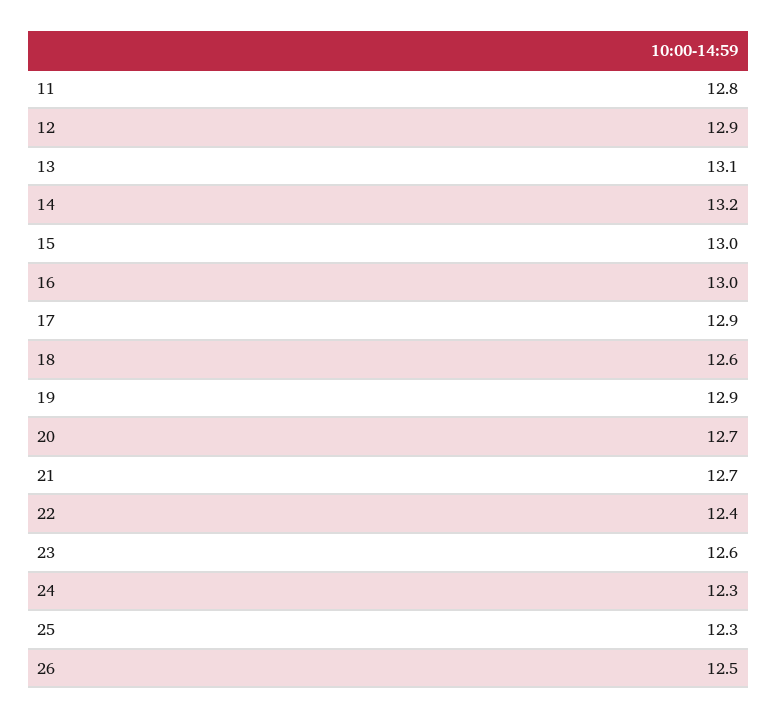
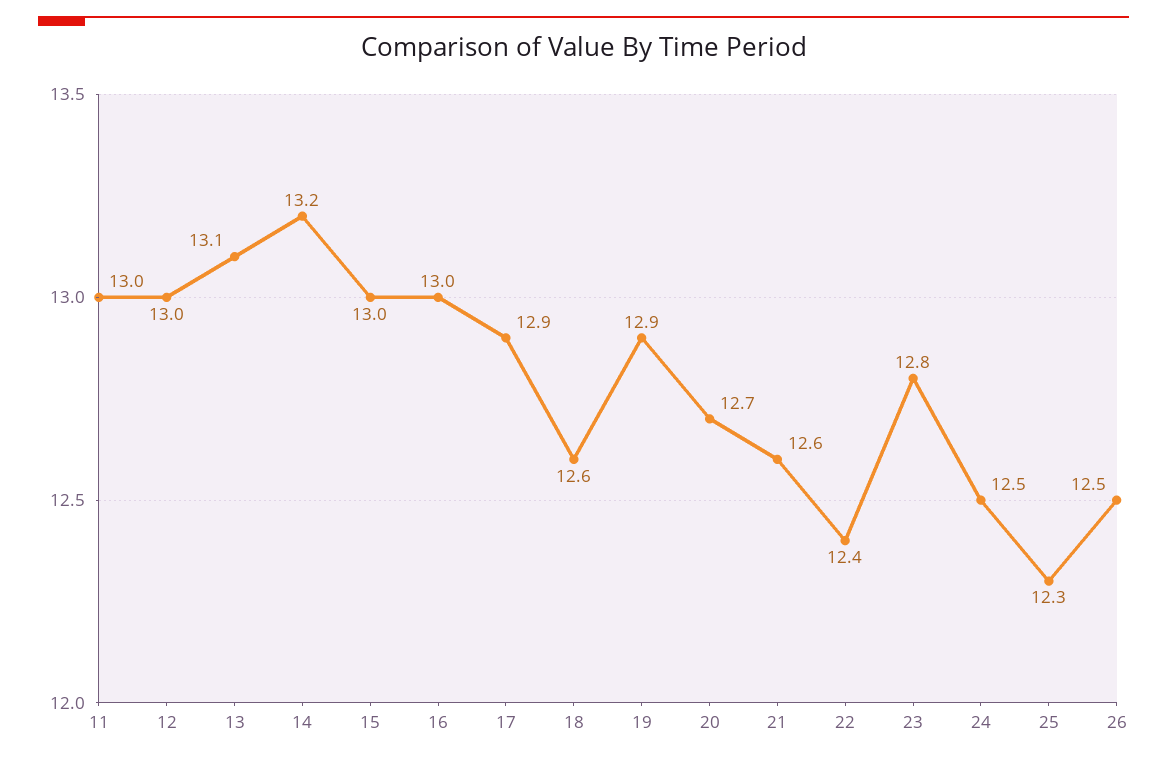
11: 12.8 -> 13
12: 12.9 -> 13
21: 12.7 -> 12.6
23: 12.6 -> 12.8
24: 12.3 -> 12.5

